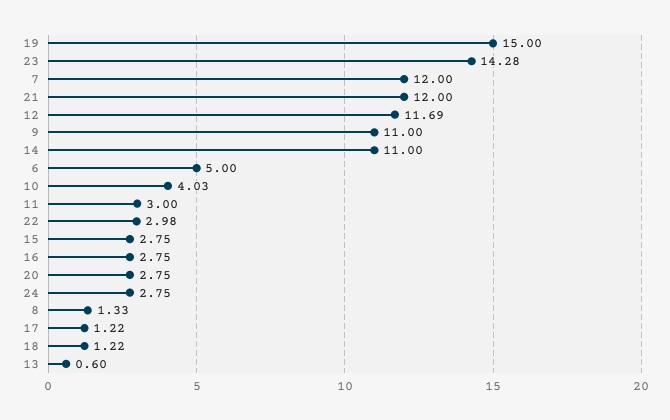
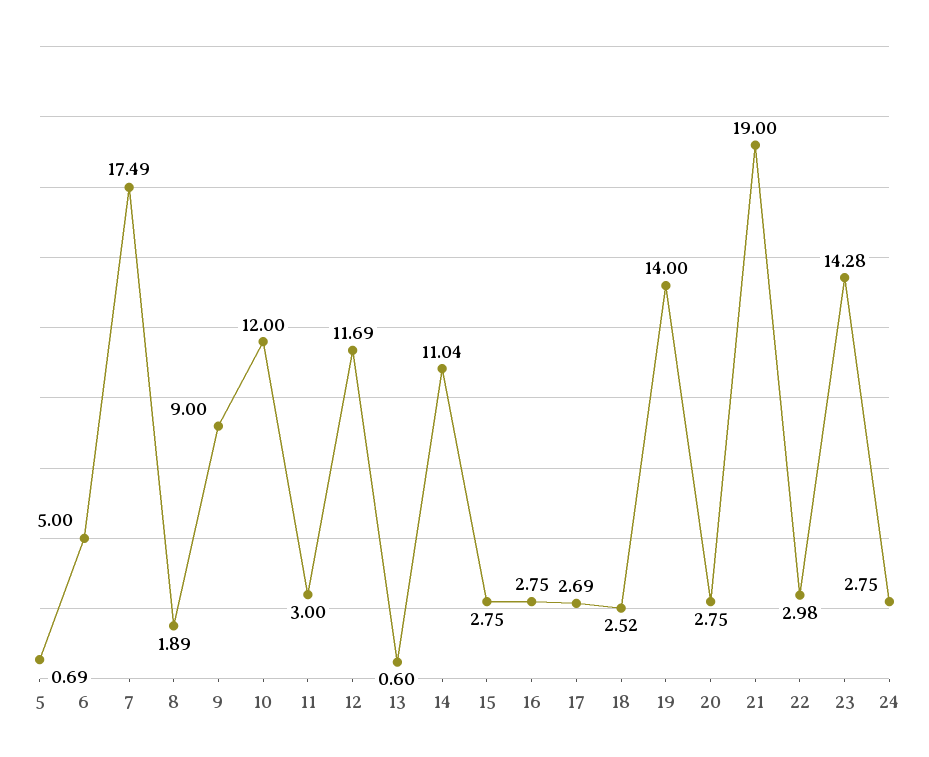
19: 15 -> 14
7: 12 -> 17.49
21: 12 -> 19
9: 11 -> 9
14: 11 -> 11.04
10: 4.03 -> 12
8: 1.33 -> 1.89
17: 1.22 -> 2.69
18: 1.22 -> 2.52
5: none -> 0.69

